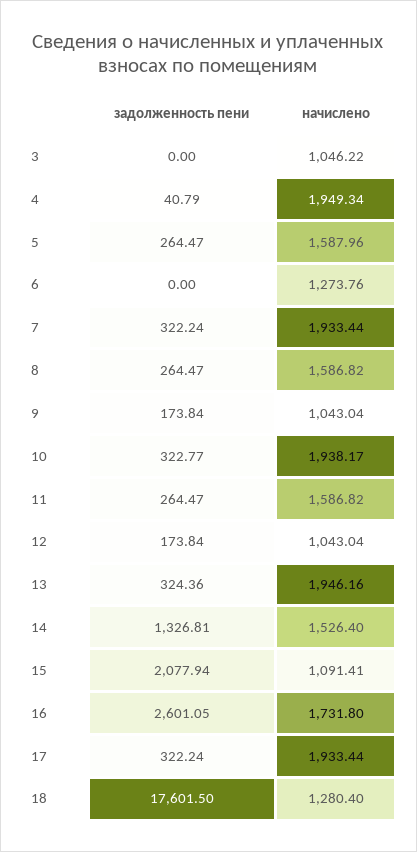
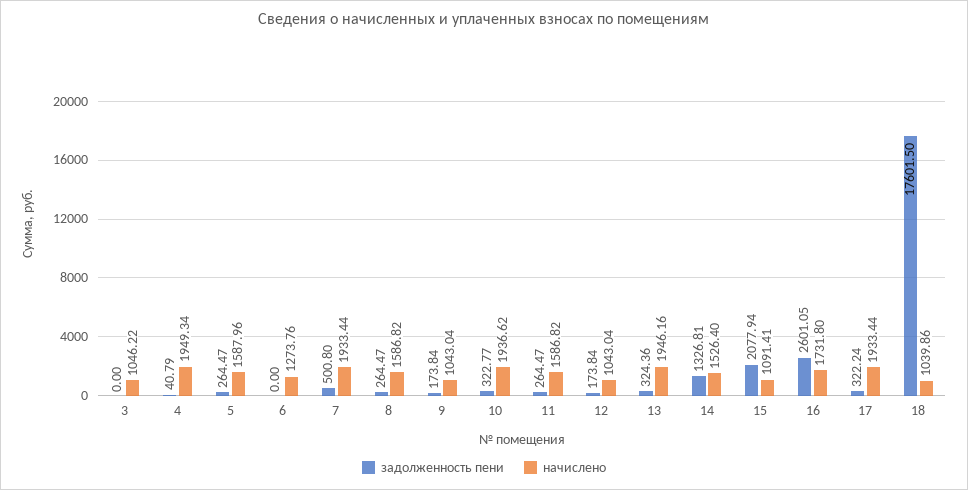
задолженность пени, 7: 322.24 -> 500.8
начислено, 10: 1938.17 -> 1936.62
начислено, 18: 1280.4 -> 1039.86

